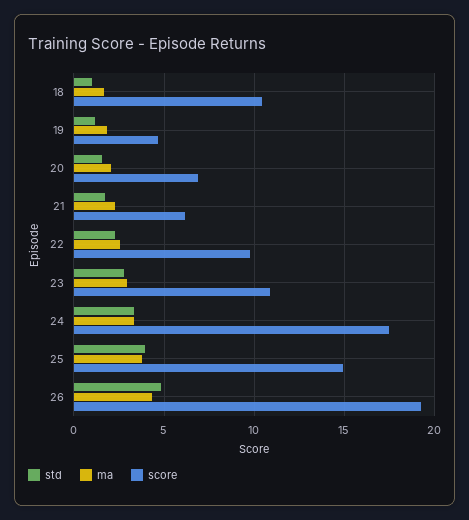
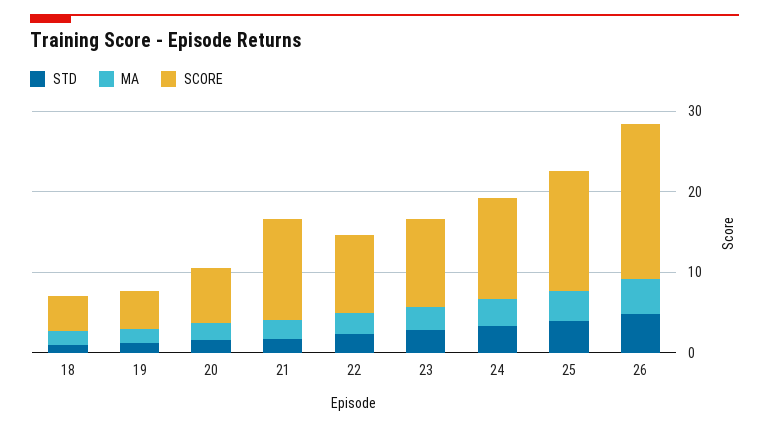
score, 18: 10.5 -> 4
score, 21: 6 -> 12
score, 24: 17.5 -> 12

